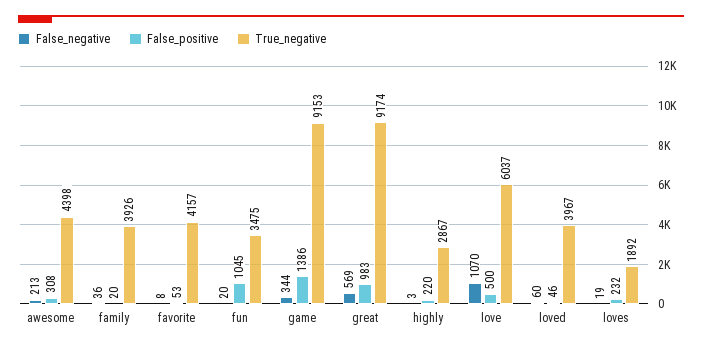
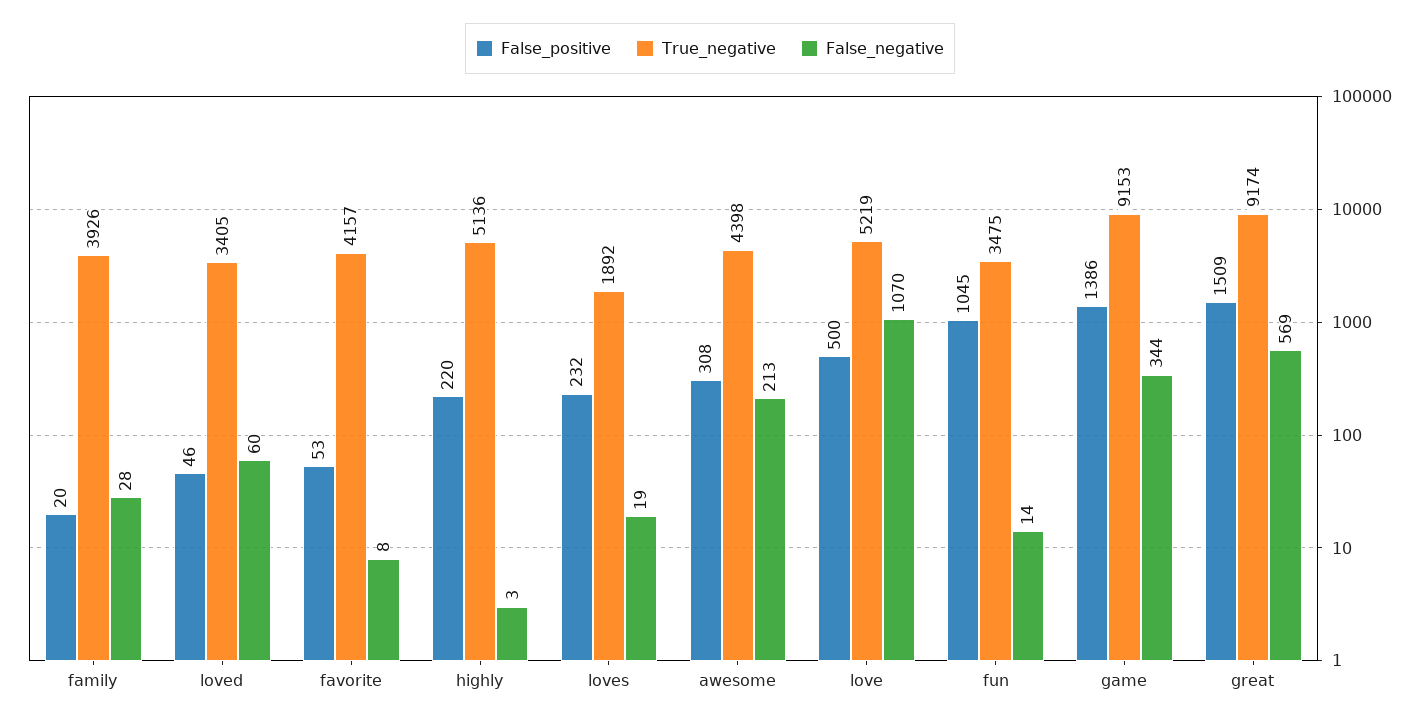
False_negative, family: 36 -> 28
False_negative, fun: 20 -> 14
False_positive, great: 983 -> 1509
True_negative, highly: 2867 -> 5136
True_negative, love: 6037 -> 5219
True_negative, loved: 3967 -> 3405

